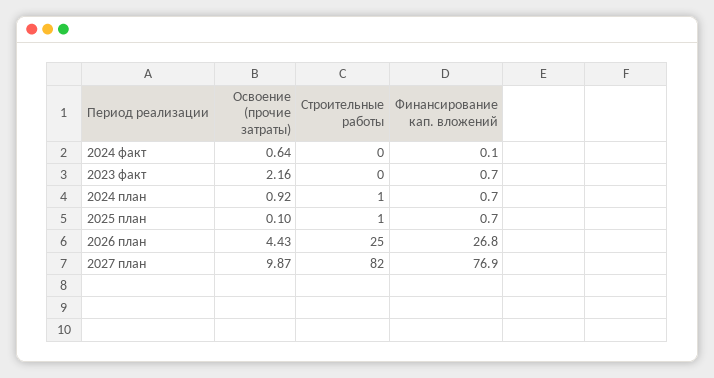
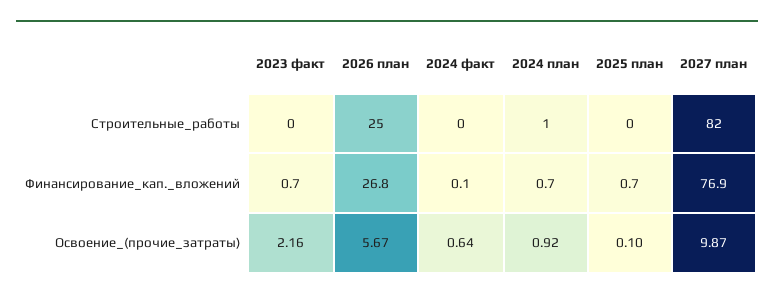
Строительные работы, 2025 план: 1 -> 0
Освоение (прочие затраты), 2026 план: 4.43 -> 5.67

